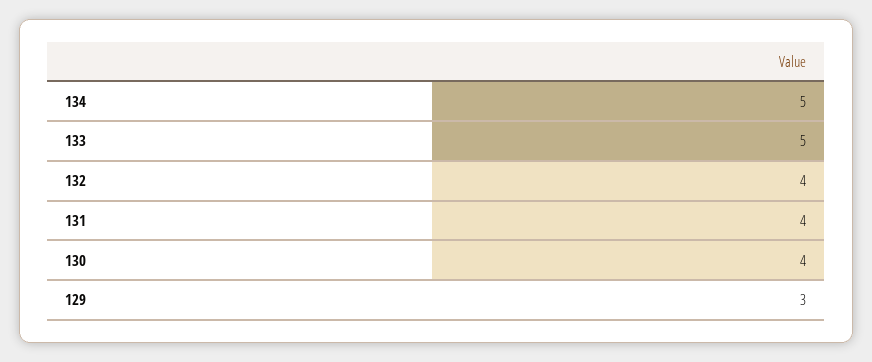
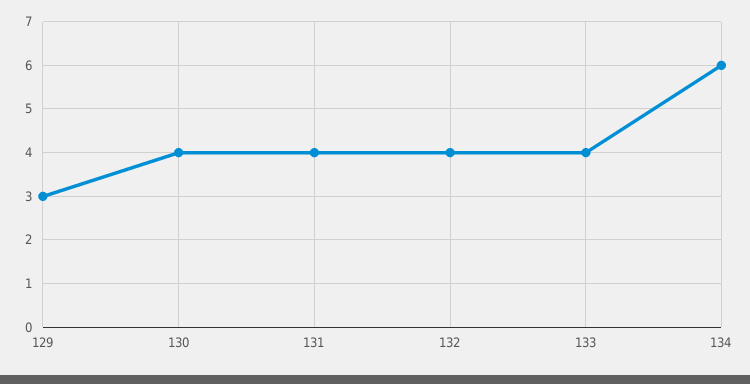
134: 5 -> 6
133: 5 -> 4

